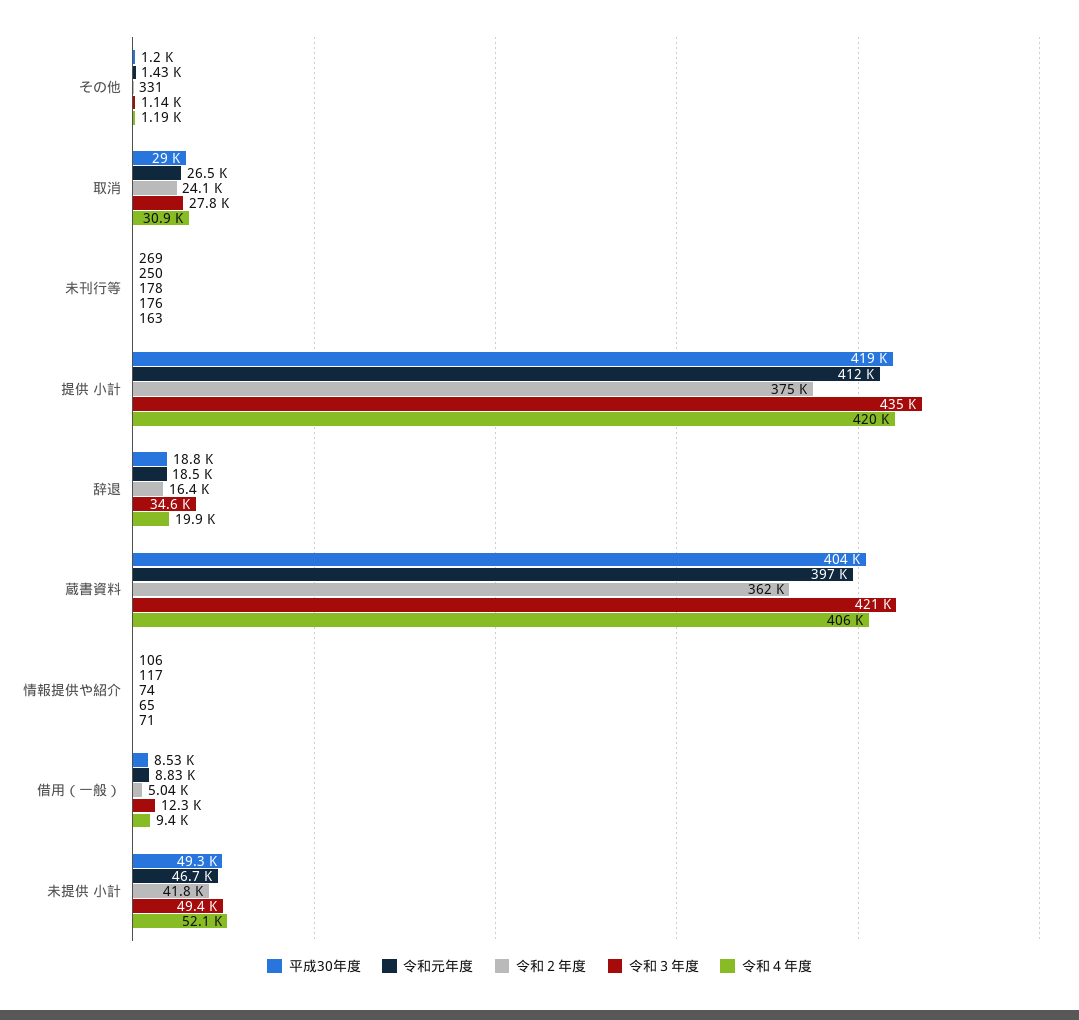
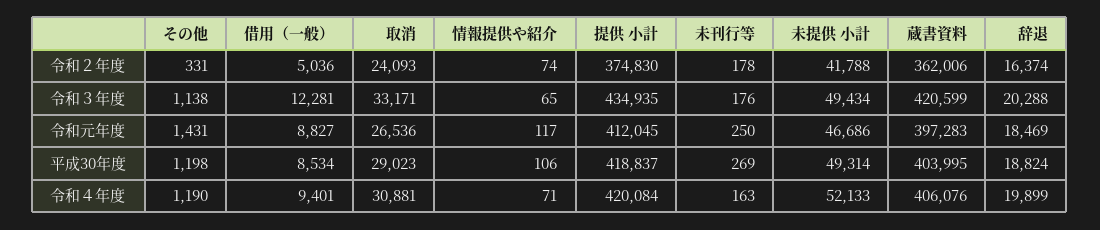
令和３年度, 取消: 27800 -> 33171
令和３年度, 辞退: 34600 -> 20288

